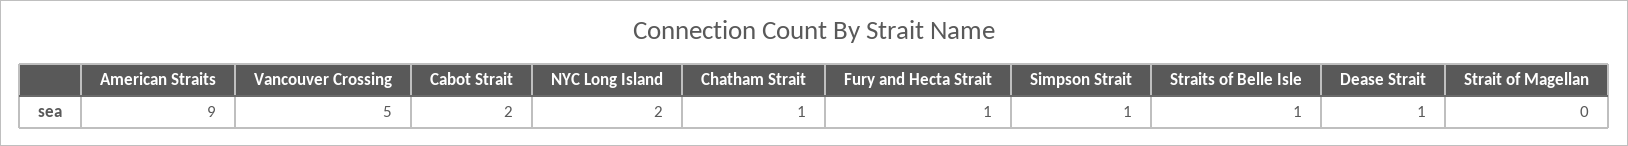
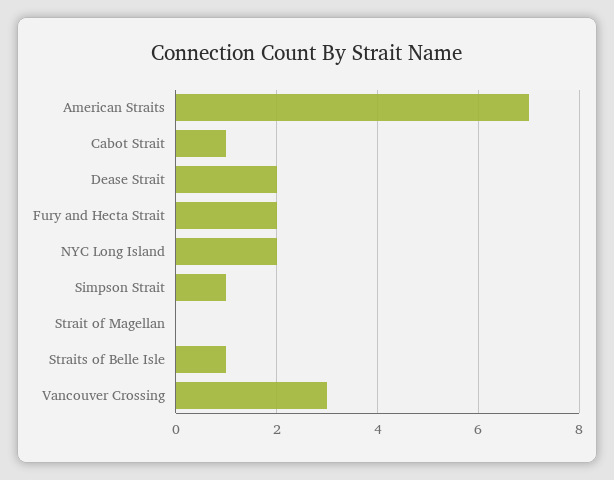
American Straits: 9 -> 7
Vancouver Crossing: 5 -> 3
Cabot Strait: 2 -> 1
Chatham Strait: 1 -> none
Fury and Hecta Strait: 1 -> 2
Dease Strait: 1 -> 2

